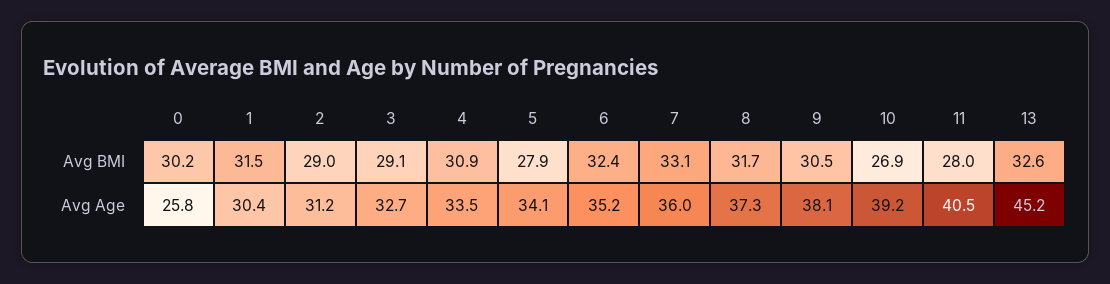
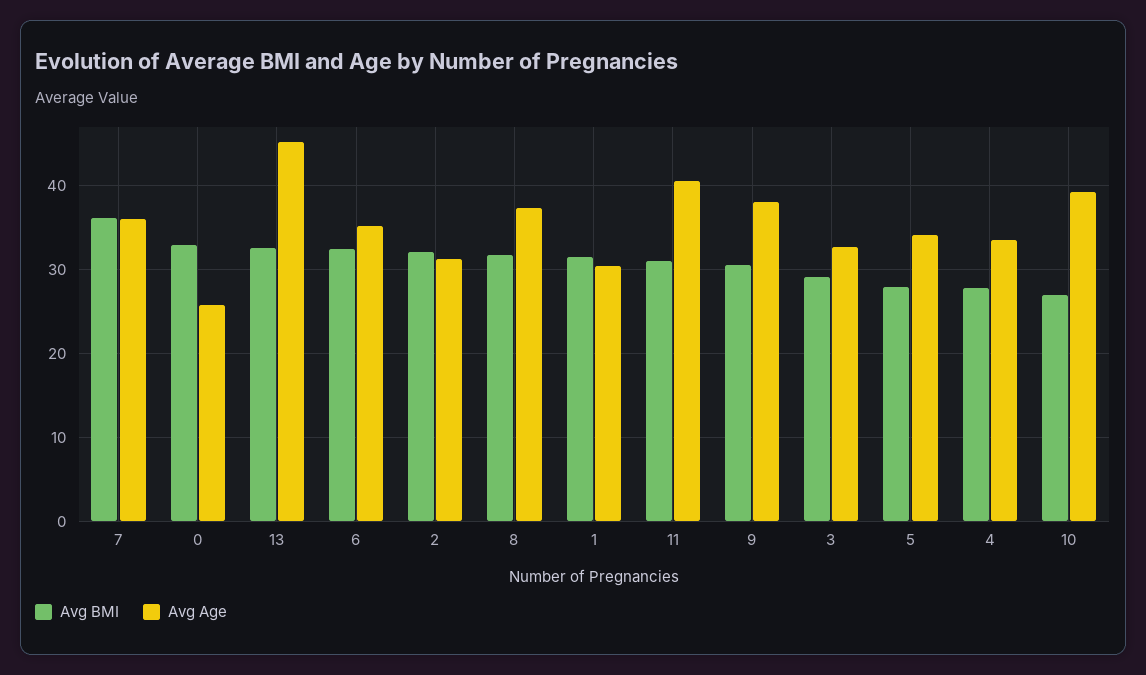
Avg BMI, 0: 30.2 -> 33
Avg BMI, 2: 29 -> 32
Avg BMI, 4: 30.9 -> 28
Avg BMI, 7: 33.1 -> 36
Avg BMI, 11: 28 -> 31

